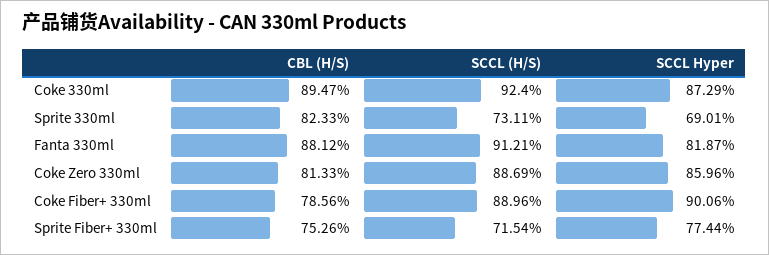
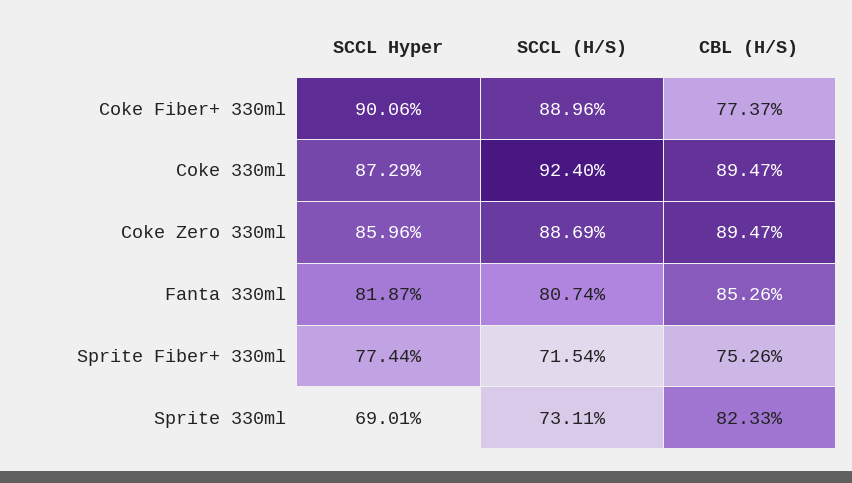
CBL (H/S), Fanta 330ml: 88.12 -> 85.26
SCCL (H/S), Fanta 330ml: 91.21 -> 80.74
CBL (H/S), Coke Zero 330ml: 81.33 -> 89.47
CBL (H/S), Coke Fiber+ 330ml: 78.56 -> 77.37

